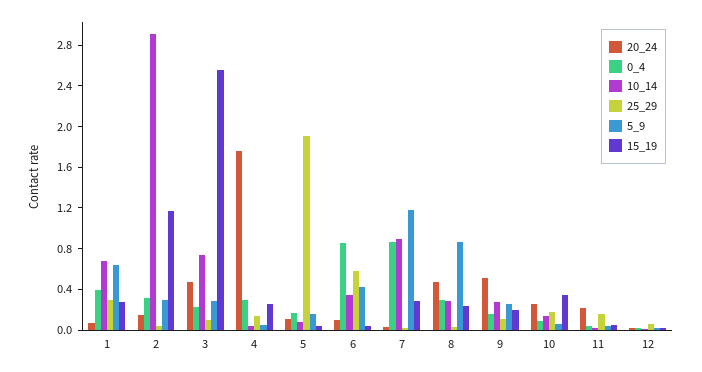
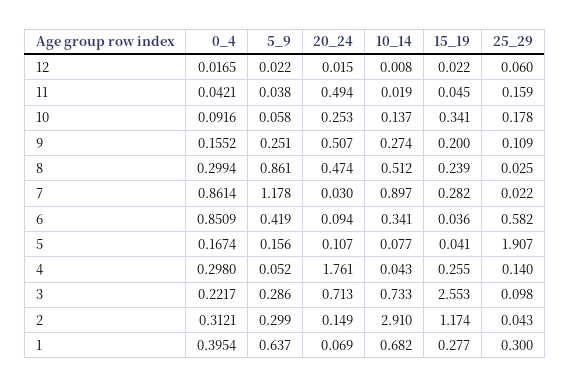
20_24, 3: 0.5 -> 0.713
10_14, 8: 0.3 -> 0.512
20_24, 11: 0.2 -> 0.494

